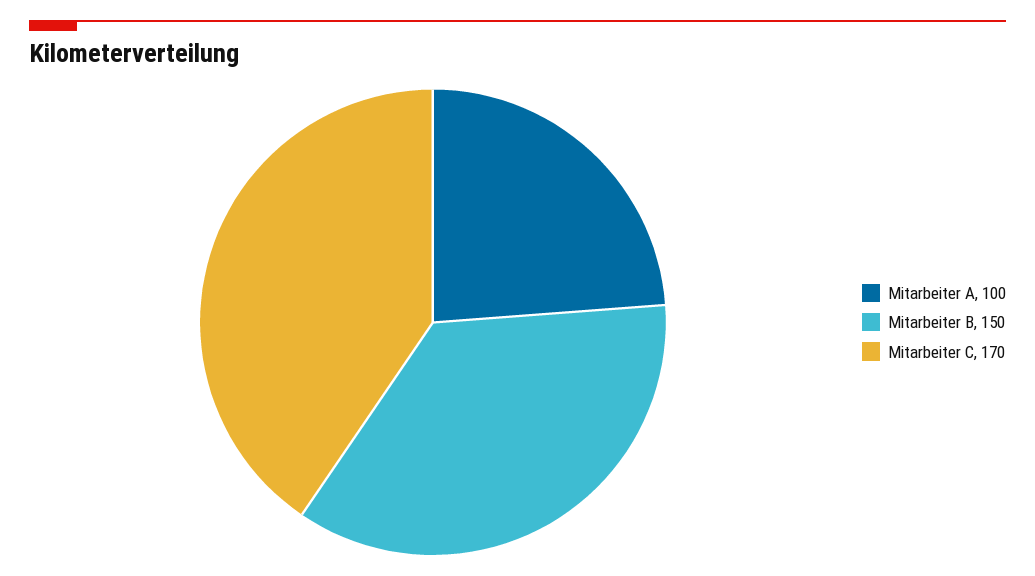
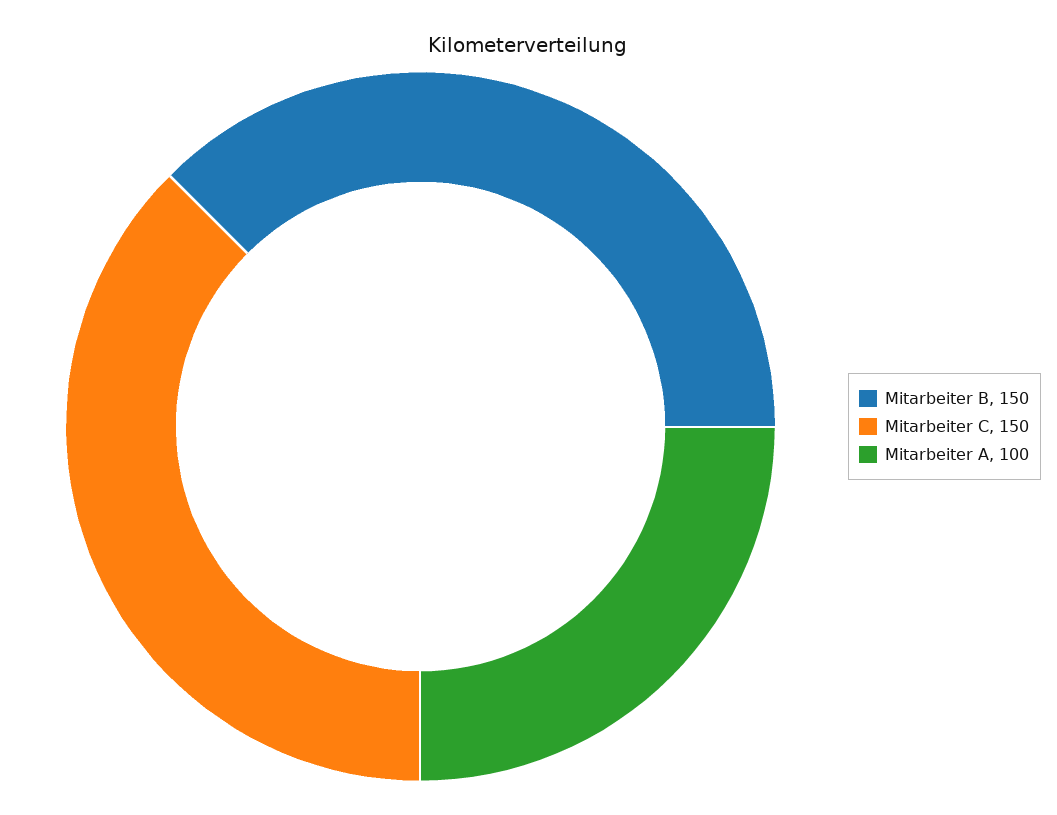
Mitarbeiter C: 170 -> 150

